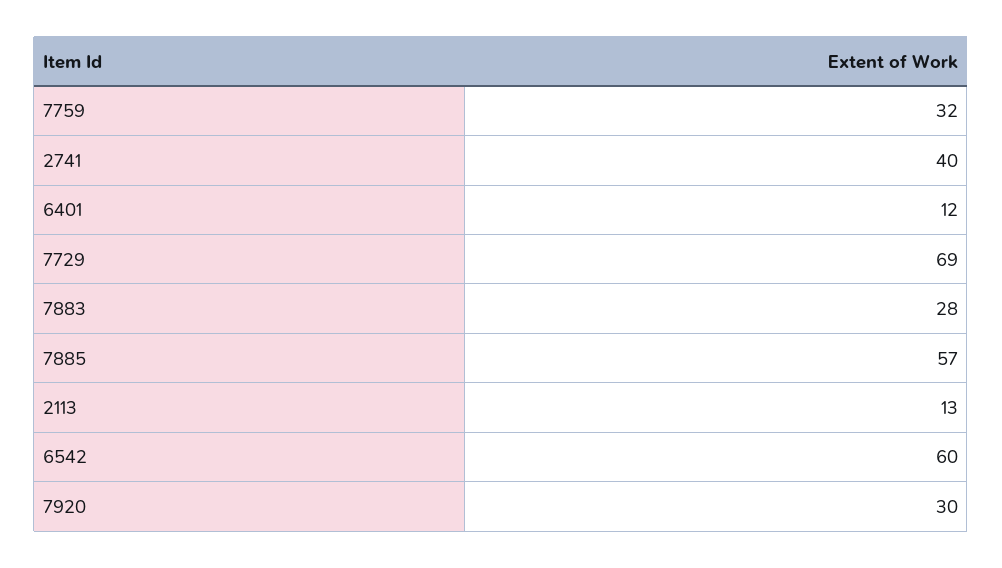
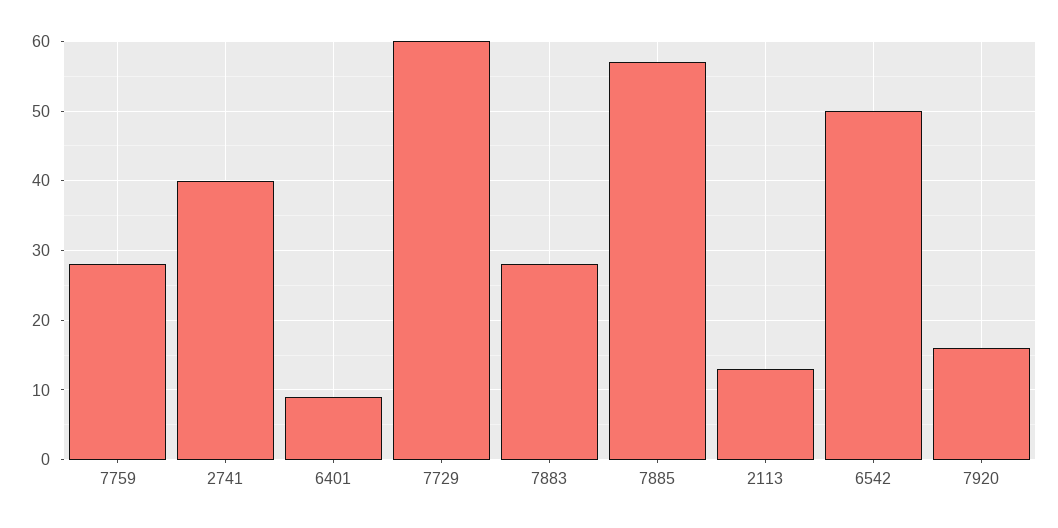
7759: 32 -> 28
6401: 12 -> 9
7729: 69 -> 60
6542: 60 -> 50
7920: 30 -> 16

